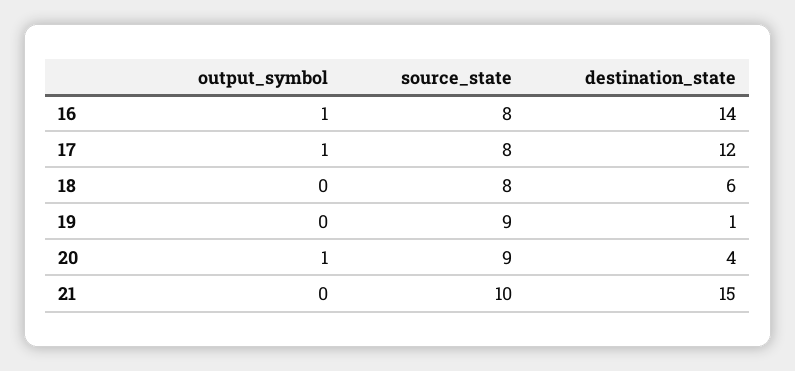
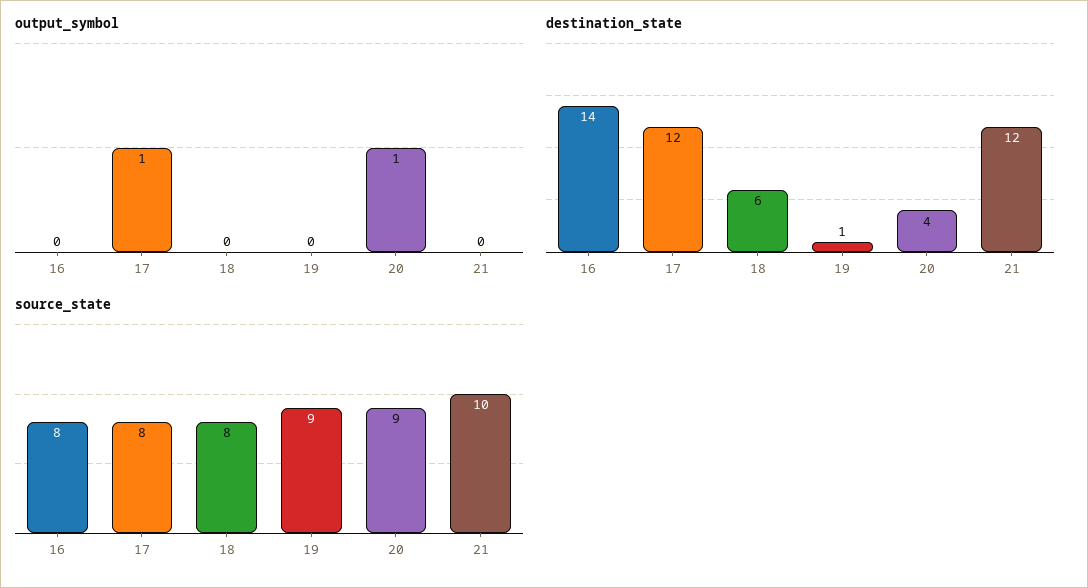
output_symbol, 16: 1 -> 0
destination_state, 21: 15 -> 12

